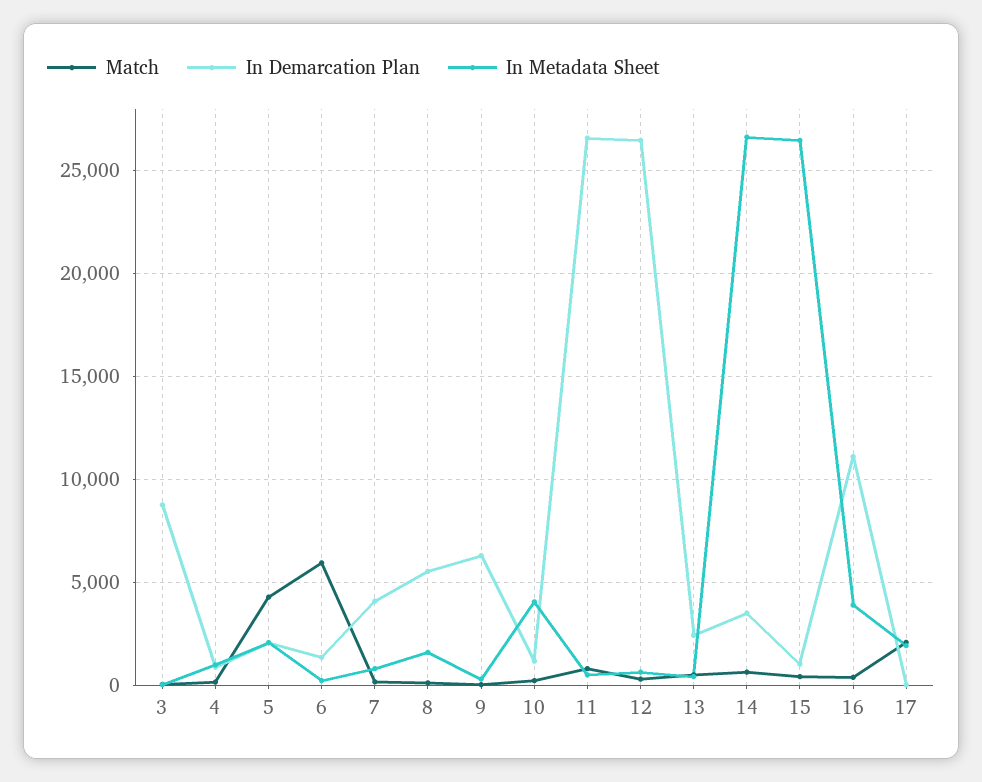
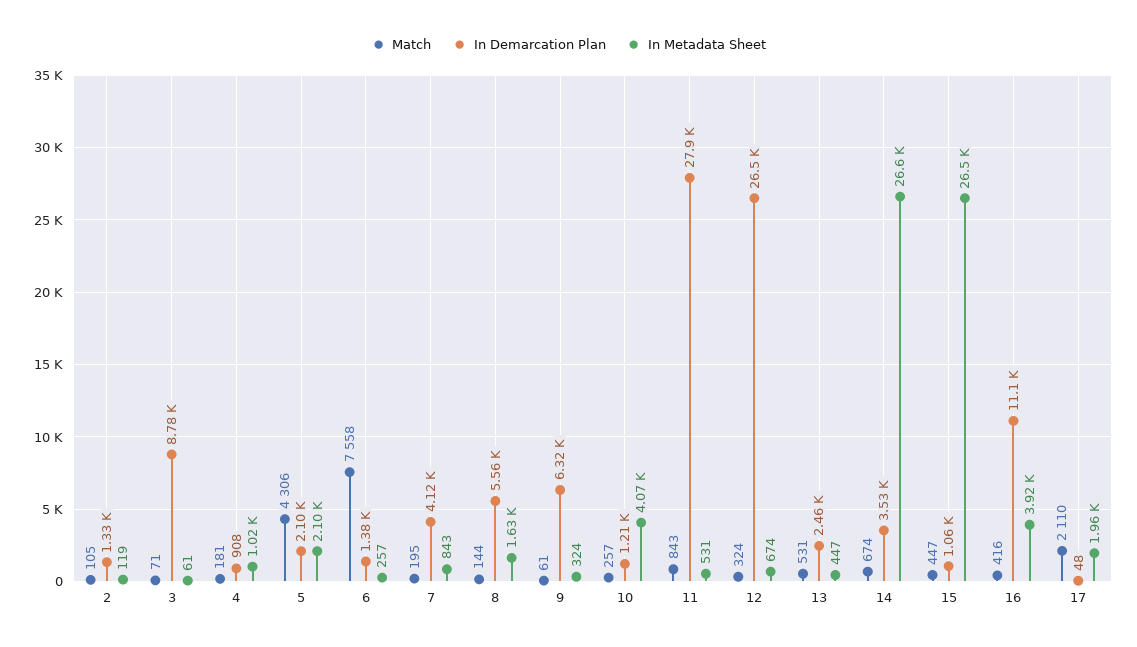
Match, 6: 6000 -> 7558
In Demarcation Plan, 11: 26500 -> 27900
Match, 2: none -> 105
In Demarcation Plan, 2: none -> 1330
In Metadata Sheet, 2: none -> 119

